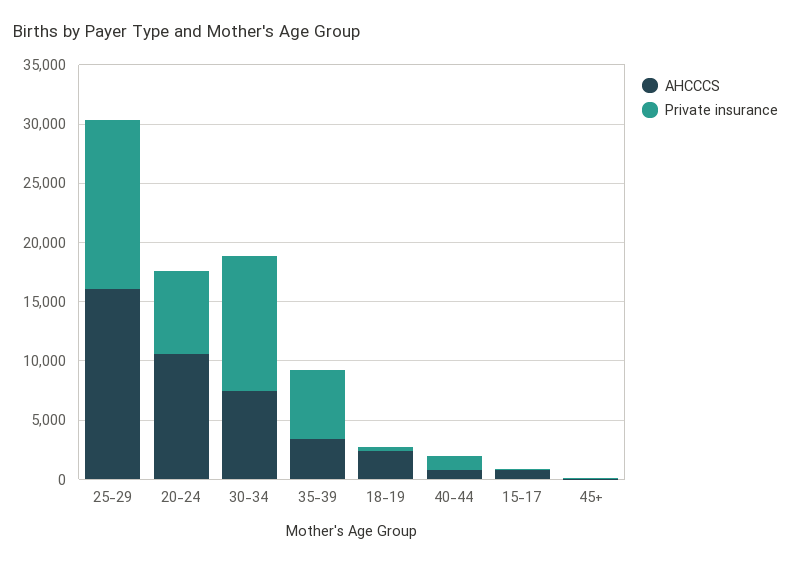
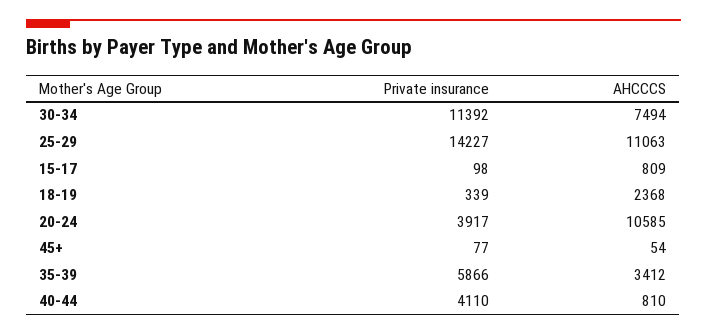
AHCCCS, 25-29: 16000 -> 11063
Private insurance, 20-24: 7000 -> 3917
Private insurance, 40-44: 1000 -> 4110

